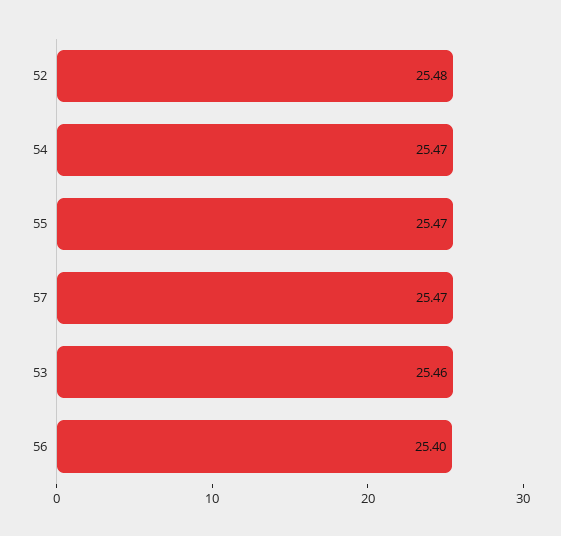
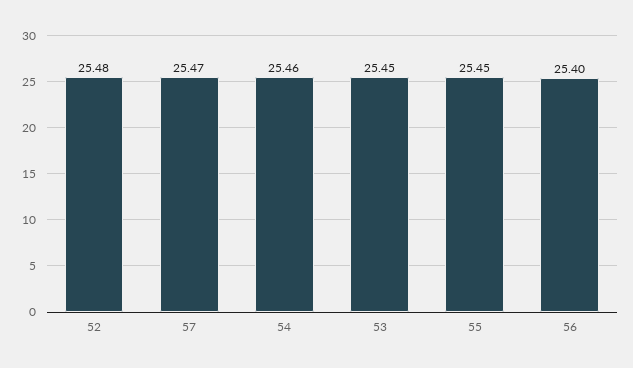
54: 25.47 -> 25.46
55: 25.47 -> 25.45
53: 25.46 -> 25.45

